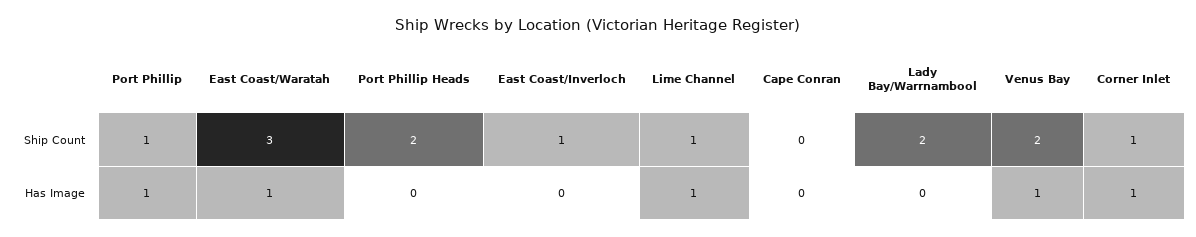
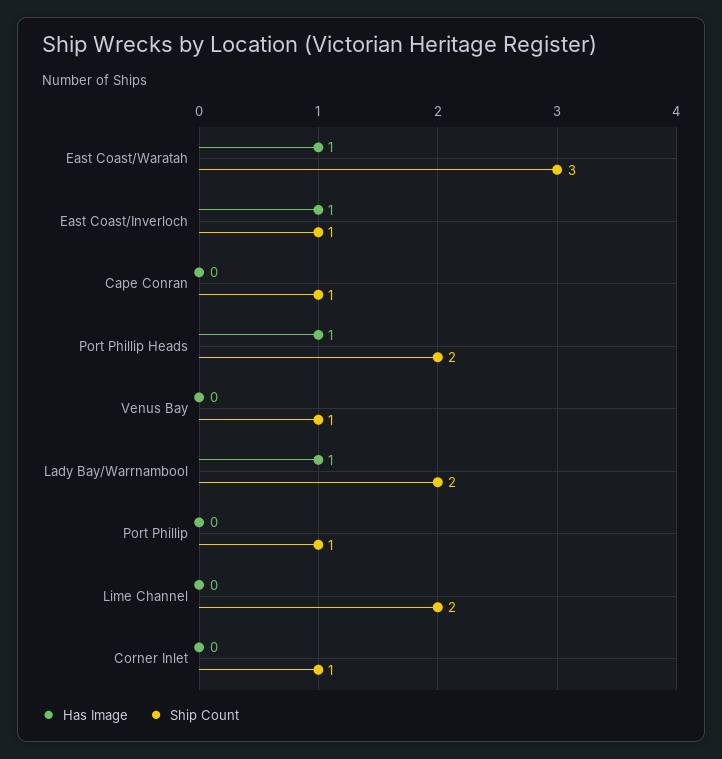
Ship Count, Lime Channel: 1 -> 2
Ship Count, Cape Conran: 0 -> 1
Ship Count, Venus Bay: 2 -> 1
Has Image, Port Phillip: 1 -> 0
Has Image, Port Phillip Heads: 0 -> 1
Has Image, East Coast/Inverloch: 0 -> 1
Has Image, Lime Channel: 1 -> 0
Has Image, Lady Bay/Warrnambool: 0 -> 1
Has Image, Venus Bay: 1 -> 0
Has Image, Corner Inlet: 1 -> 0

